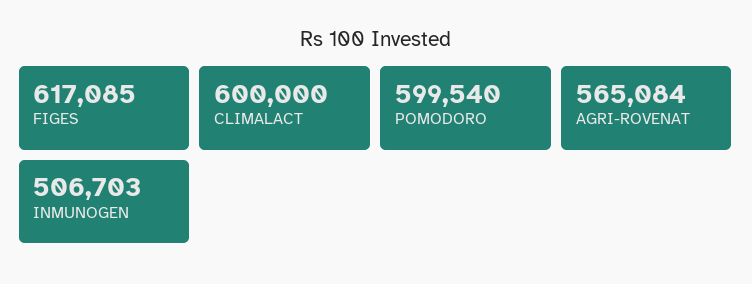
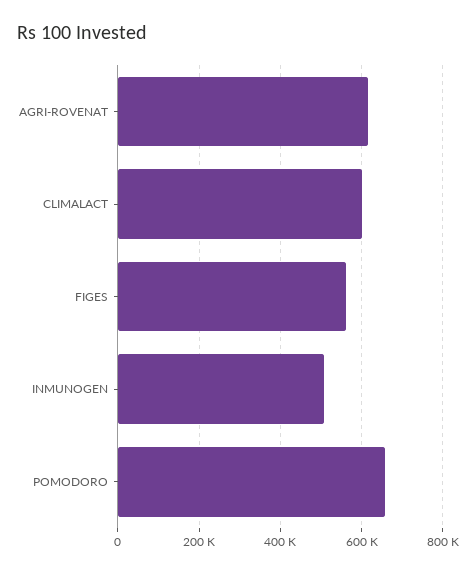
FIGES: 617085 -> 560000
POMODORO: 599540 -> 660000
AGRI-ROVENAT: 565084 -> 620000

